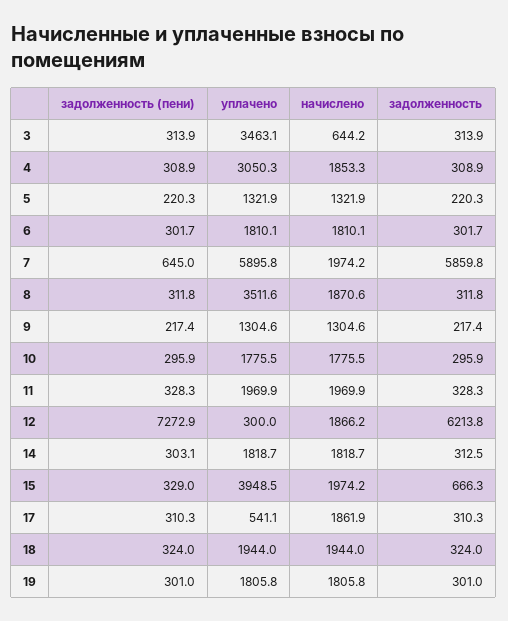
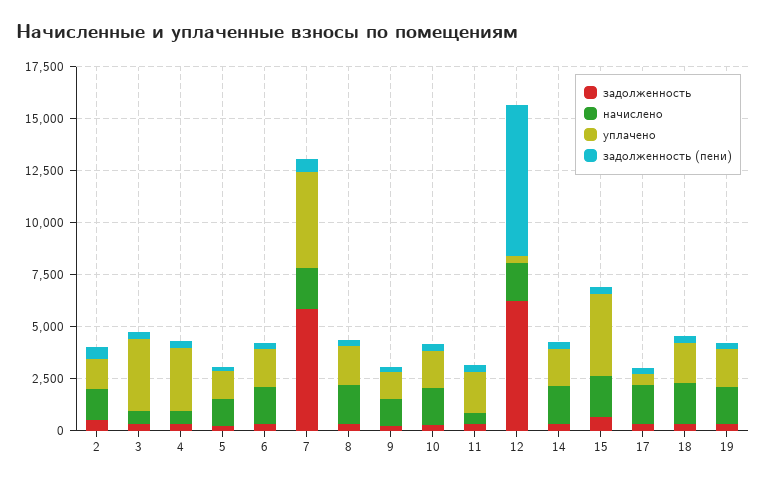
начислено, 4: 1853.3 -> 500
уплачено, 7: 5895.8 -> 4500
уплачено, 8: 3511.6 -> 2000
начислено, 11: 1969.9 -> 500
задолженность, 2: none -> 500
начислено, 2: none -> 1500
уплачено, 2: none -> 1500
задолженность (пени), 2: none -> 500

